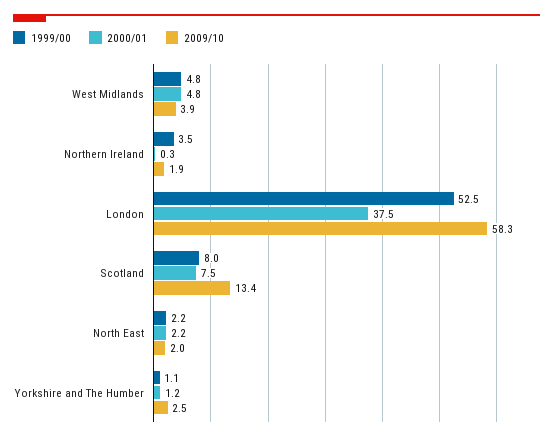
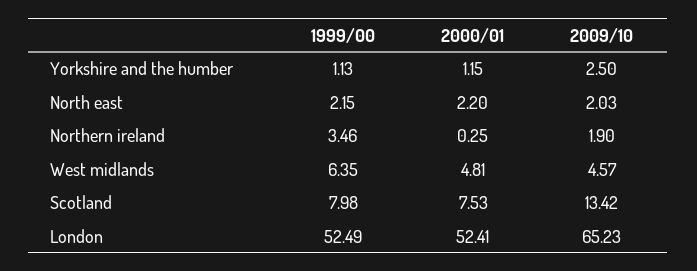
1999/00, West Midlands: 4.8 -> 6.35
2009/10, West Midlands: 3.9 -> 4.57
2000/01, London: 37.5 -> 52.41
2009/10, London: 58.3 -> 65.23

